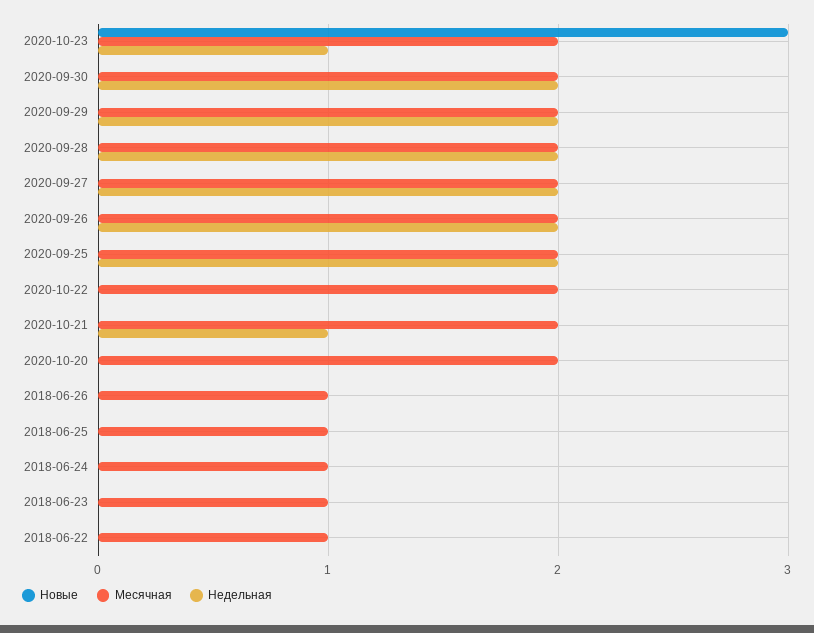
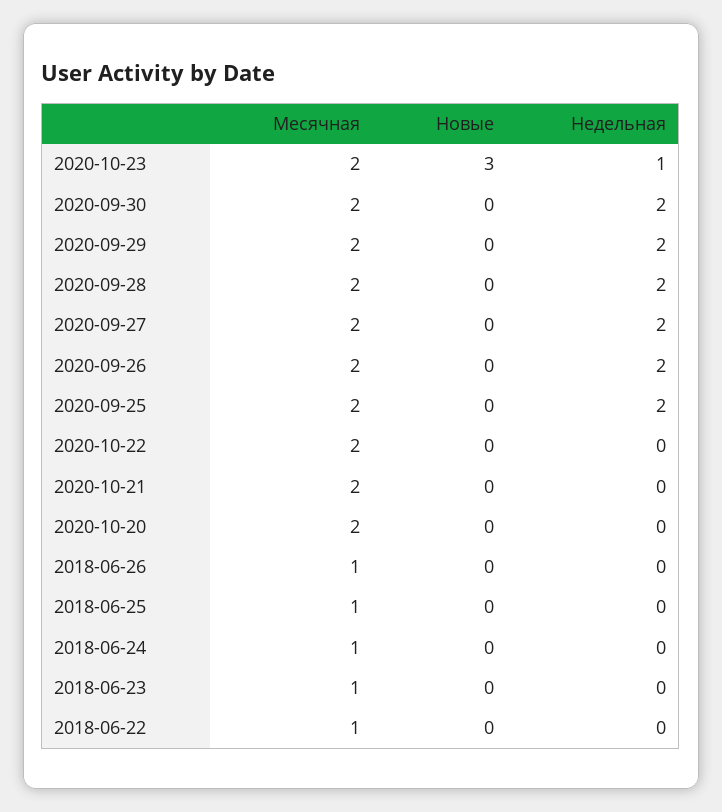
Недельная, 2020-10-21: 1 -> 0

